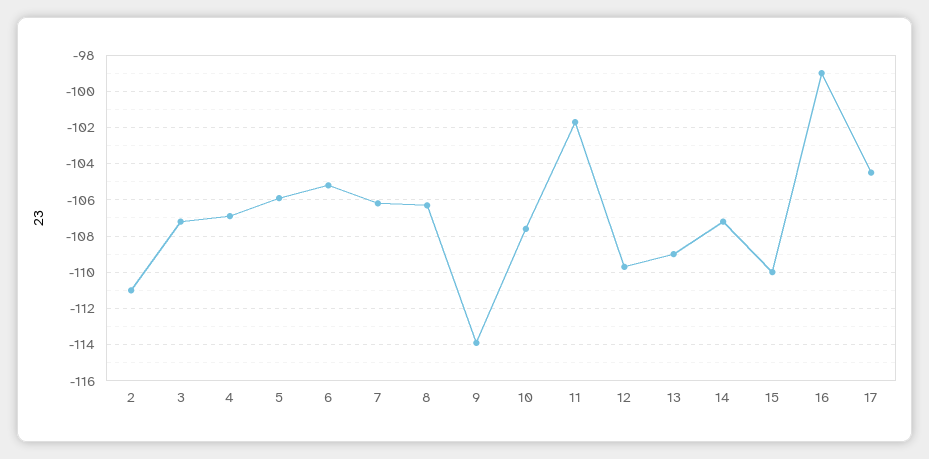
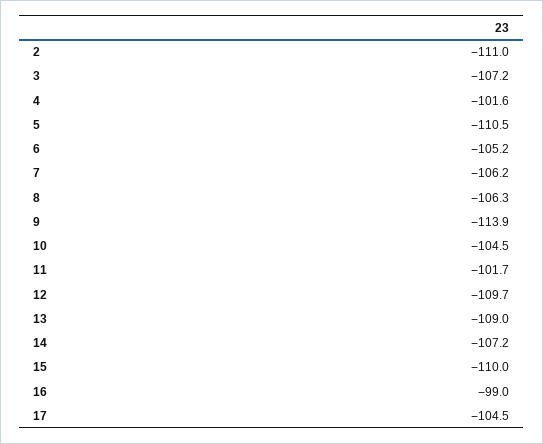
4: -107 -> -101.6
5: -106 -> -110.5
10: -107.5 -> -104.5

